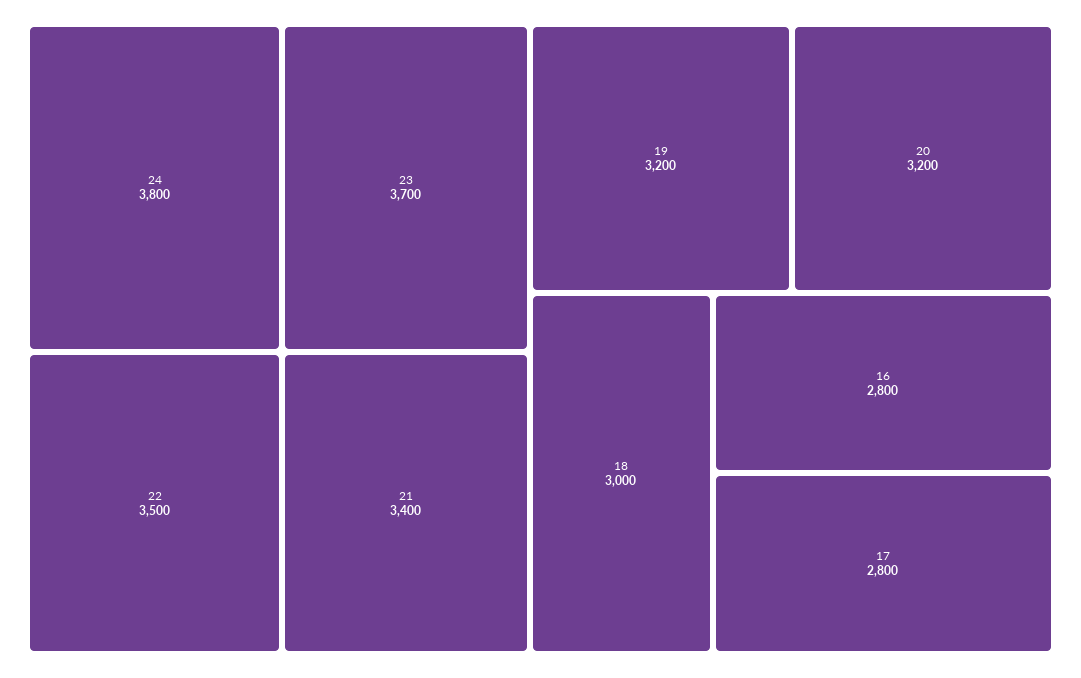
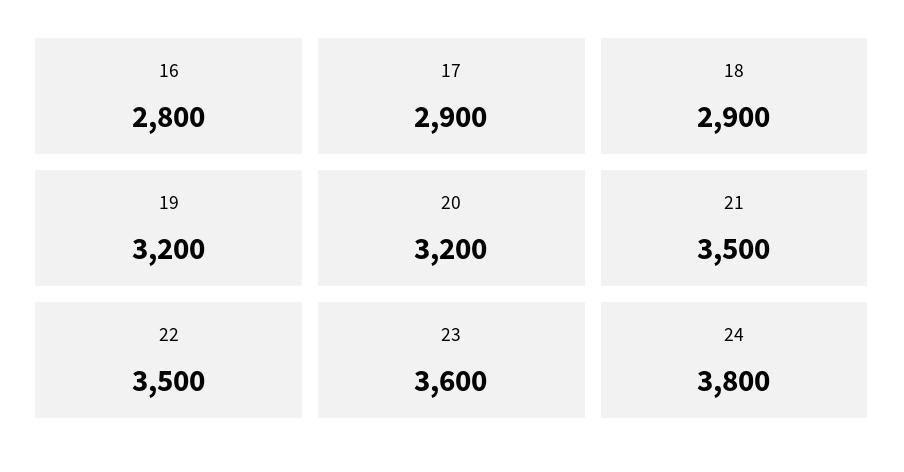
23: 3700 -> 3600
21: 3400 -> 3500
18: 3000 -> 2900
17: 2800 -> 2900

